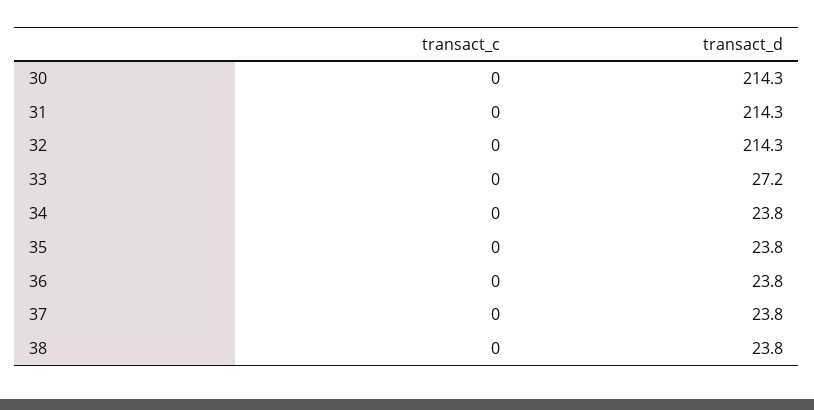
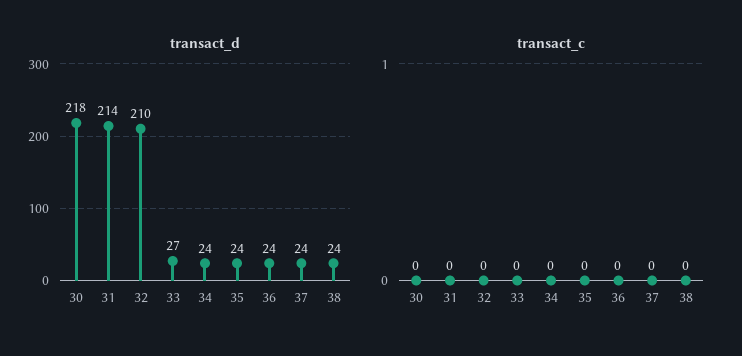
transact_d, 30: 214.3 -> 218
transact_d, 32: 214.3 -> 210

